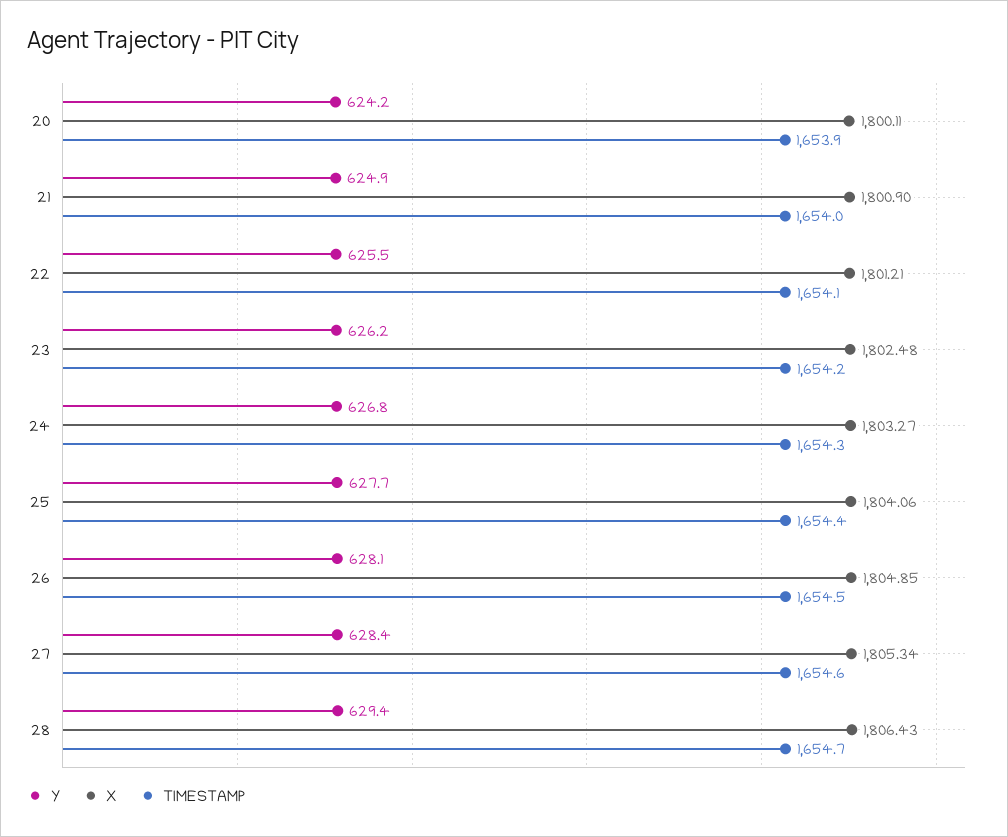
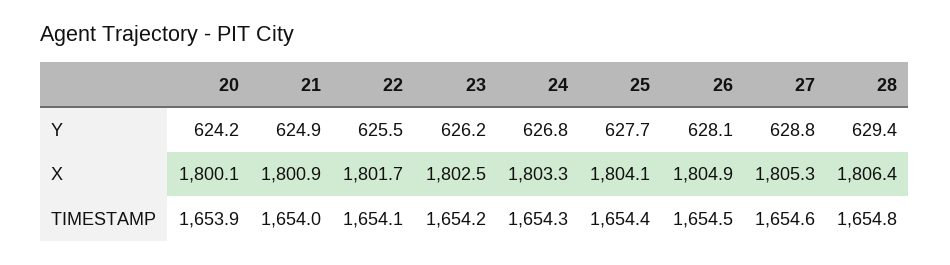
X, 22: 1801.21 -> 1801.7
Y, 27: 628.4 -> 628.8
TIMESTAMP, 28: 1654.7 -> 1654.8

